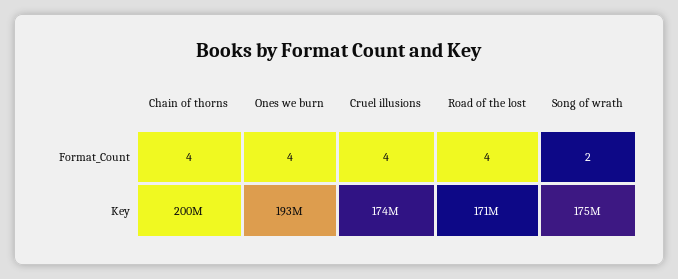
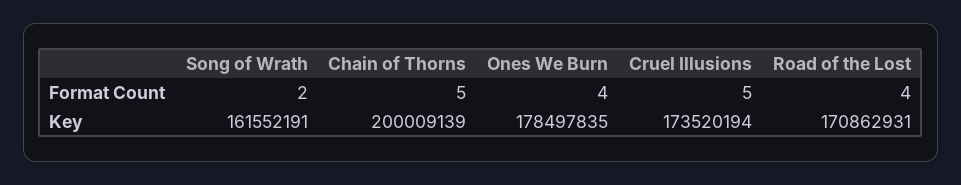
Chain of thorns, Format_Count: 4 -> 5
Cruel illusions, Format_Count: 4 -> 5
Ones we burn, Key: 193000000 -> 178497835
Song of wrath, Key: 175000000 -> 161552191

